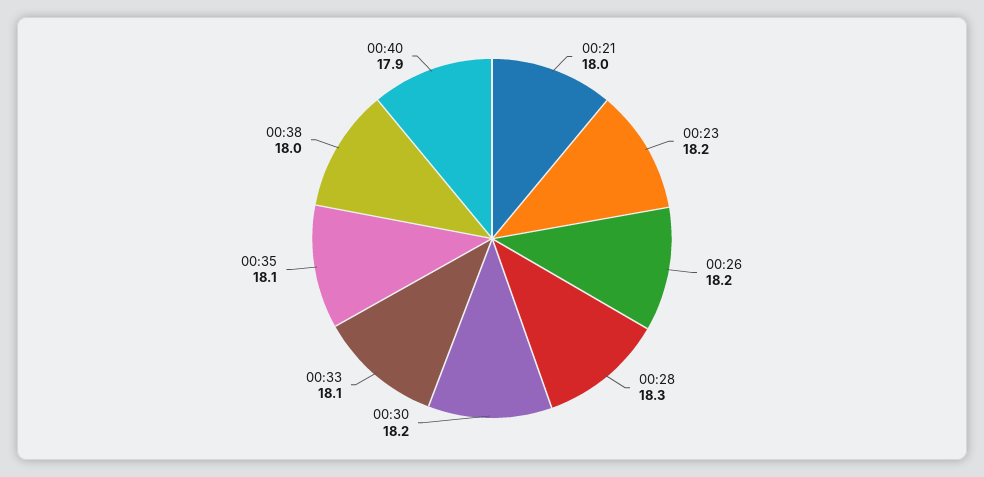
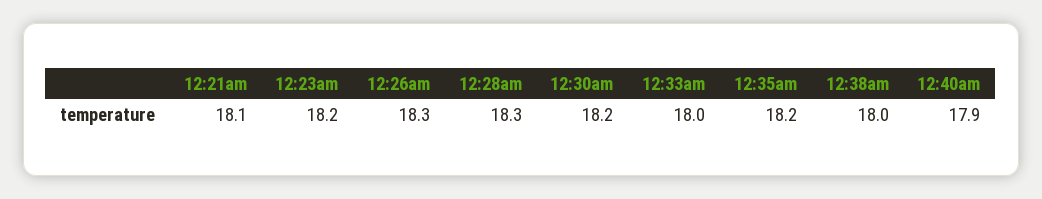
00:21: 18 -> 18.1
00:26: 18.2 -> 18.3
00:33: 18.1 -> 18
00:35: 18.1 -> 18.2

